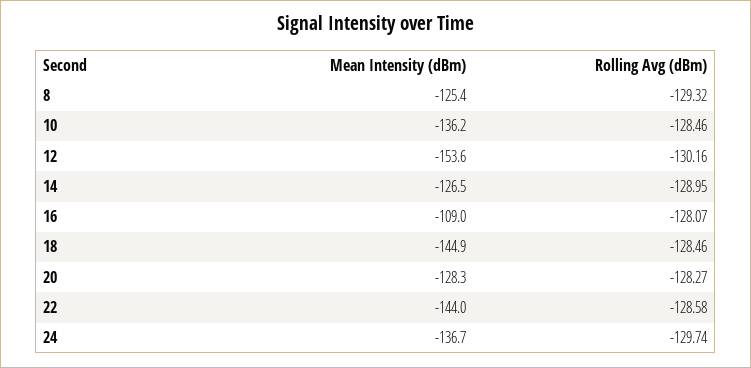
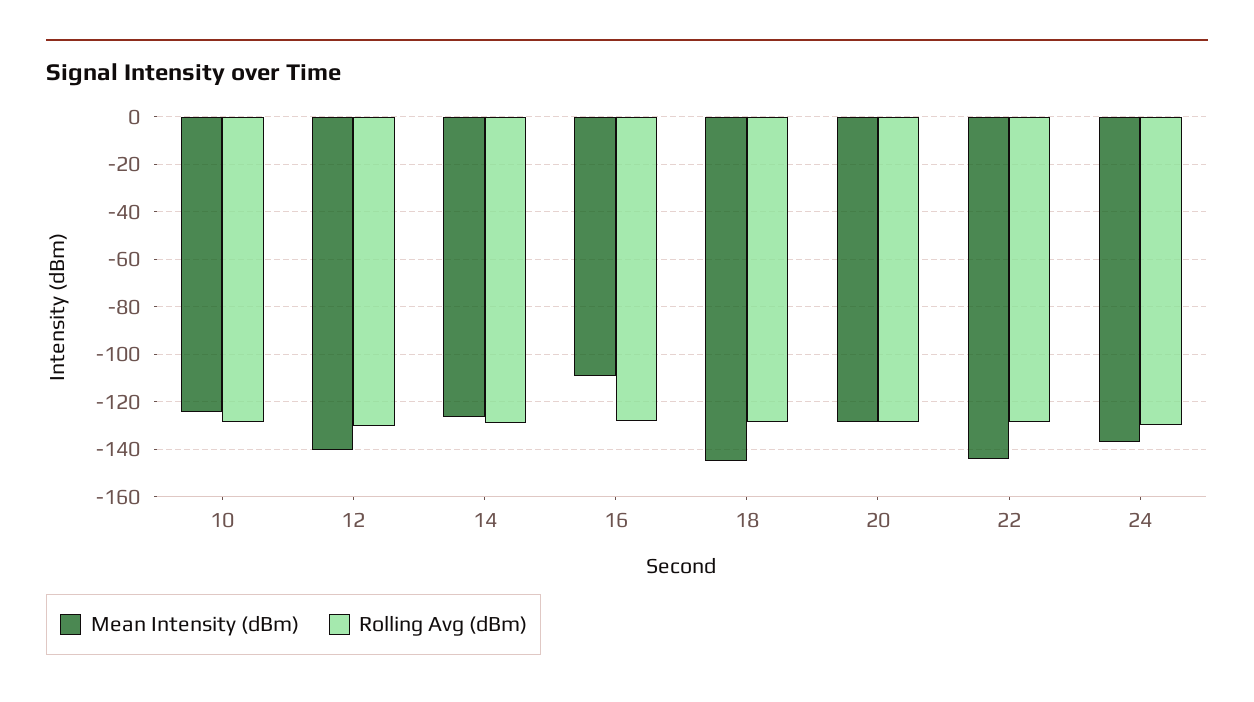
Mean Intensity (dBm), 8: -125.4 -> none
Rolling Avg (dBm), 8: -129.32 -> none
Mean Intensity (dBm), 10: -136.2 -> -125
Mean Intensity (dBm), 12: -153.6 -> -140

